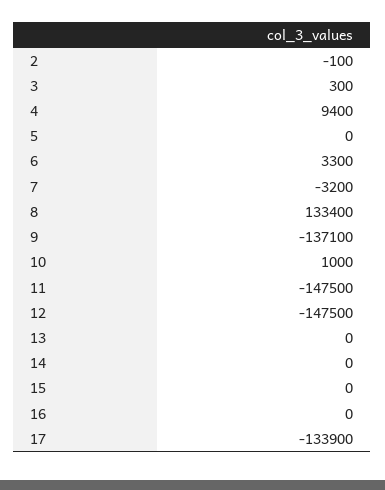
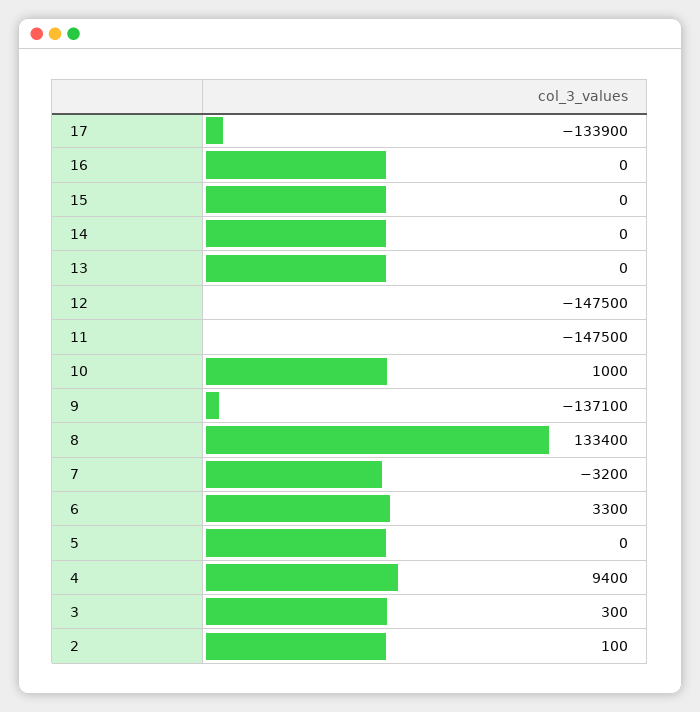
2: -100 -> 100

